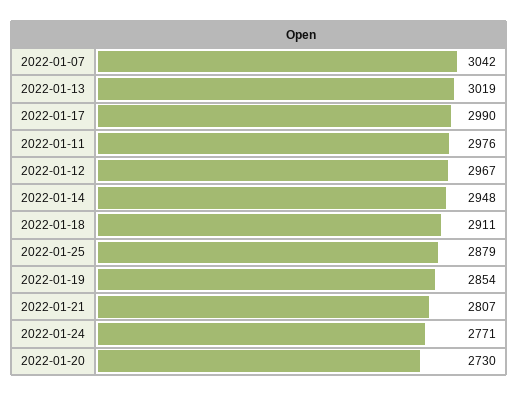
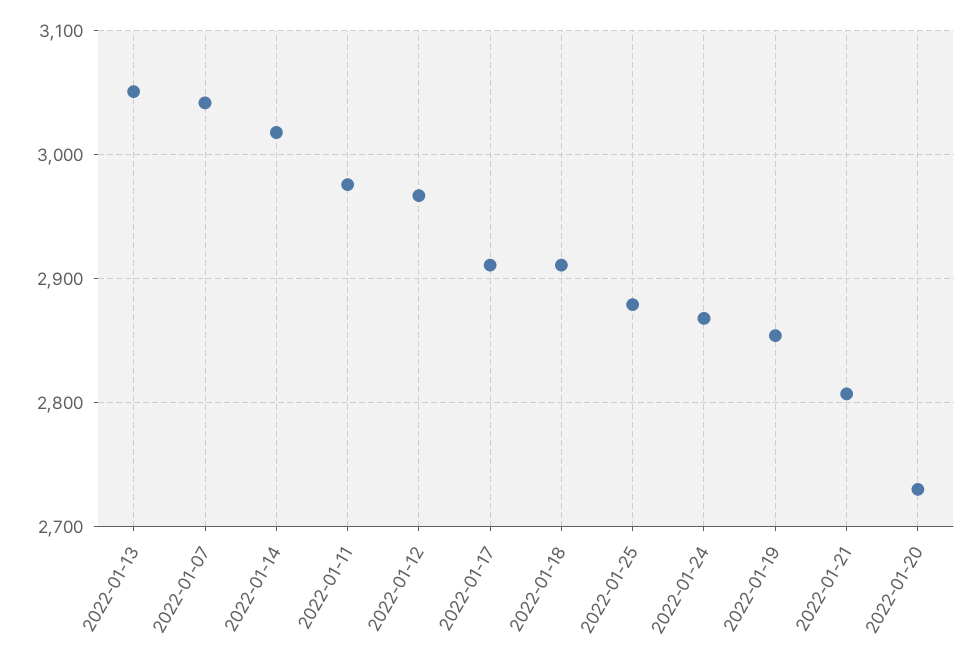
2022-01-13: 3019 -> 3050
2022-01-17: 2990 -> 2910
2022-01-14: 2948 -> 3020
2022-01-24: 2771 -> 2870

